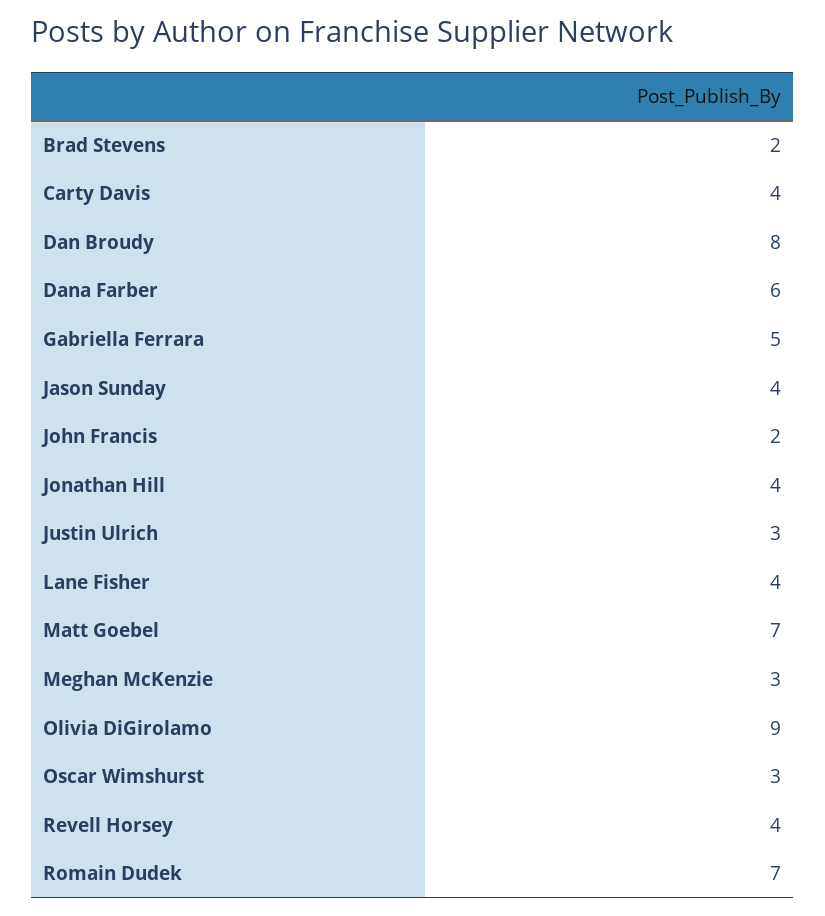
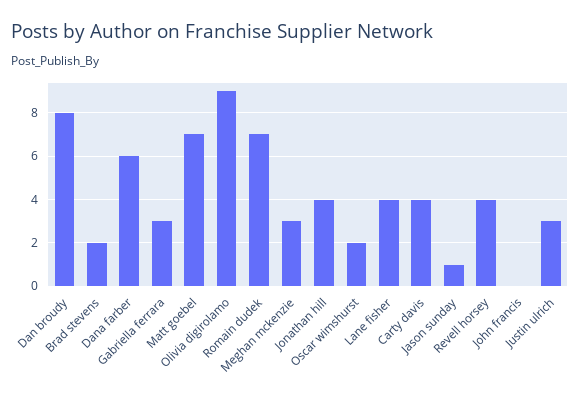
Gabriella Ferrara: 5 -> 3
Jason Sunday: 4 -> 1
John Francis: 2 -> 0
Oscar Wimshurst: 3 -> 2

